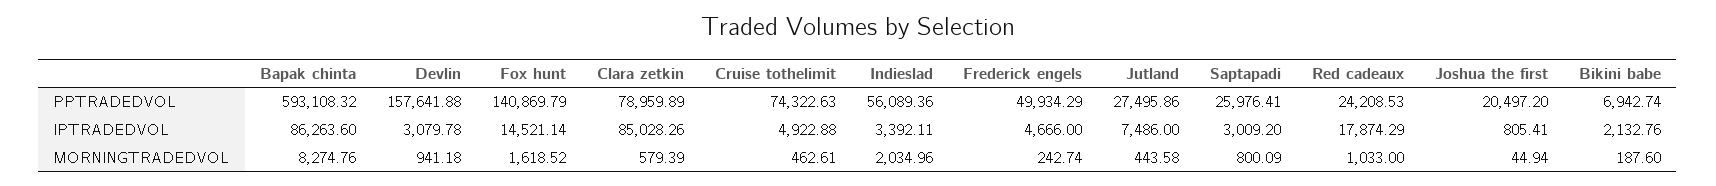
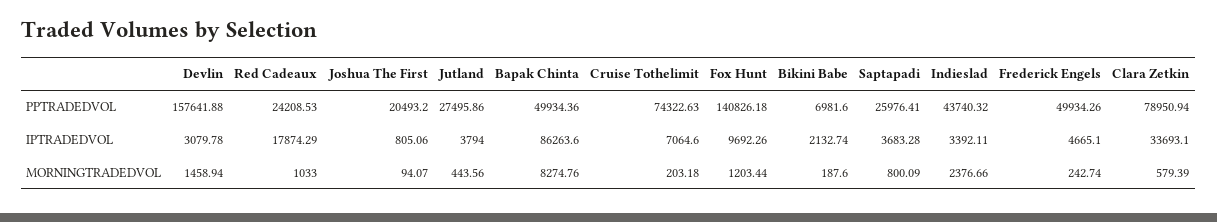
Bapak chinta, PPTRADEDVOL: 593108.32 -> 49934.36
Fox hunt, PPTRADEDVOL: 140869.79 -> 140826.18
Clara zetkin, PPTRADEDVOL: 78959.89 -> 78950.94
Indieslad, PPTRADEDVOL: 56089.36 -> 43740.32
Frederick engels, PPTRADEDVOL: 49934.29 -> 49934.26
Joshua the first, PPTRADEDVOL: 20497.2 -> 20493.2
Bikini babe, PPTRADEDVOL: 6942.74 -> 6981.6
Fox hunt, IPTRADEDVOL: 14521.14 -> 9692.26
Clara zetkin, IPTRADEDVOL: 85028.26 -> 33693.1
Cruise tothelimit, IPTRADEDVOL: 4922.88 -> 7064.6
Frederick engels, IPTRADEDVOL: 4666 -> 4665.1
Jutland, IPTRADEDVOL: 7486 -> 3794
Saptapadi, IPTRADEDVOL: 3009.2 -> 3683.28
Joshua the first, IPTRADEDVOL: 805.41 -> 805.06
Bikini babe, IPTRADEDVOL: 2132.76 -> 2132.74
Devlin, MORNINGTRADEDVOL: 941.18 -> 1458.94
Fox hunt, MORNINGTRADEDVOL: 1618.52 -> 1203.44
Cruise tothelimit, MORNINGTRADEDVOL: 462.61 -> 203.18
Indieslad, MORNINGTRADEDVOL: 2034.96 -> 2376.66
Jutland, MORNINGTRADEDVOL: 443.58 -> 443.56
Joshua the first, MORNINGTRADEDVOL: 44.94 -> 94.07

